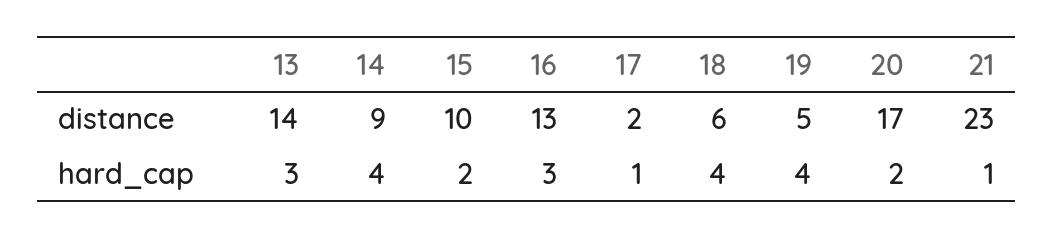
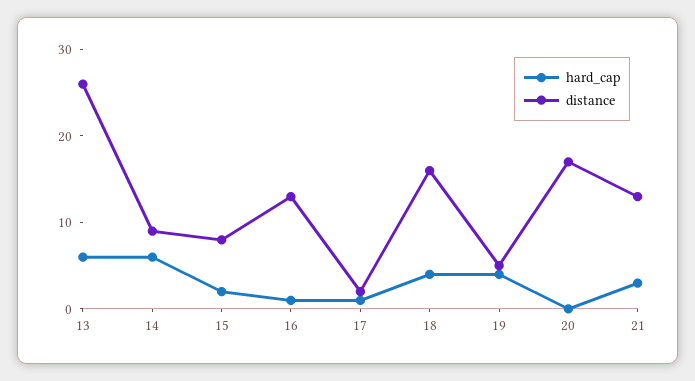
distance, 13: 14 -> 26
distance, 15: 10 -> 8
distance, 18: 6 -> 16
distance, 21: 23 -> 13
hard_cap, 13: 3 -> 6
hard_cap, 14: 4 -> 6
hard_cap, 16: 3 -> 1
hard_cap, 20: 2 -> 0
hard_cap, 21: 1 -> 3

